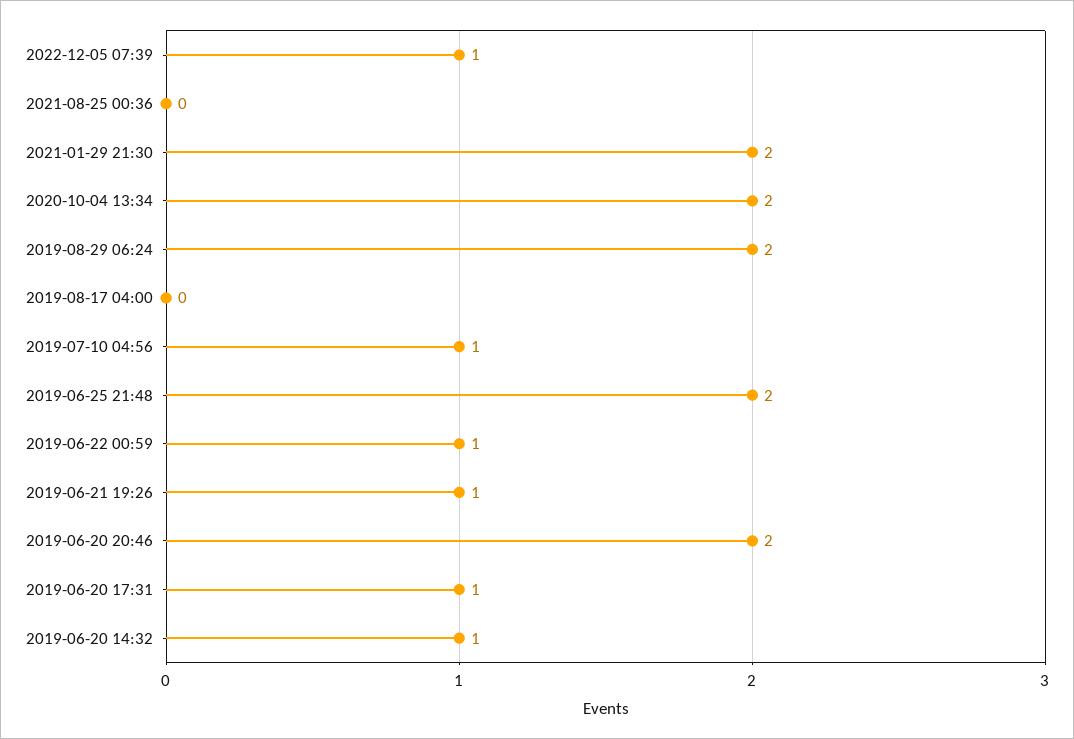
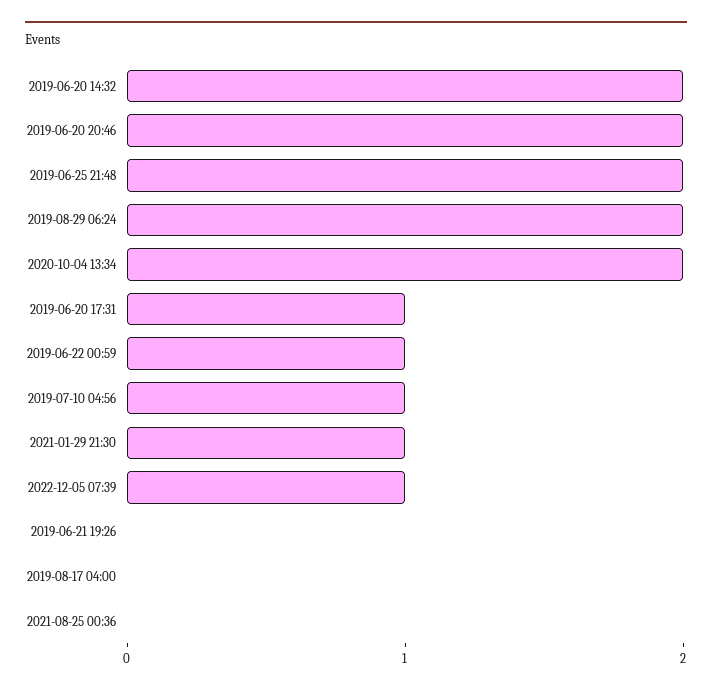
2021-01-29 21:30: 2 -> 1
2019-06-21 19:26: 1 -> 0
2019-06-20 14:32: 1 -> 2

